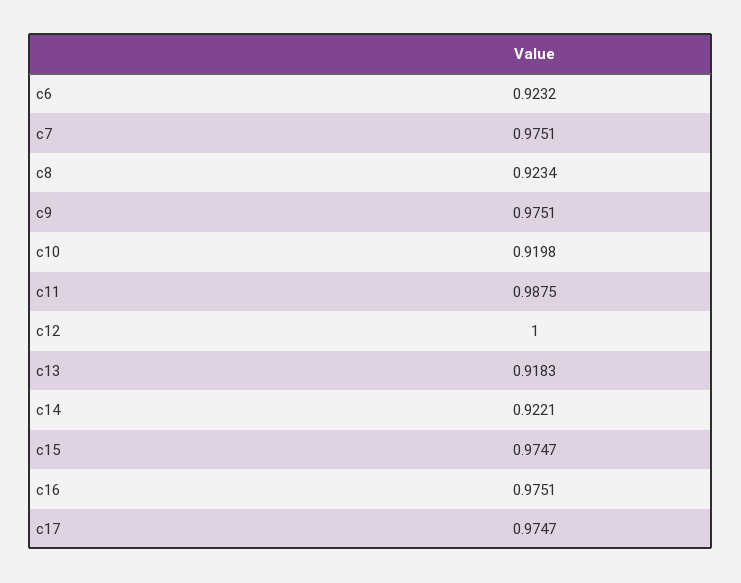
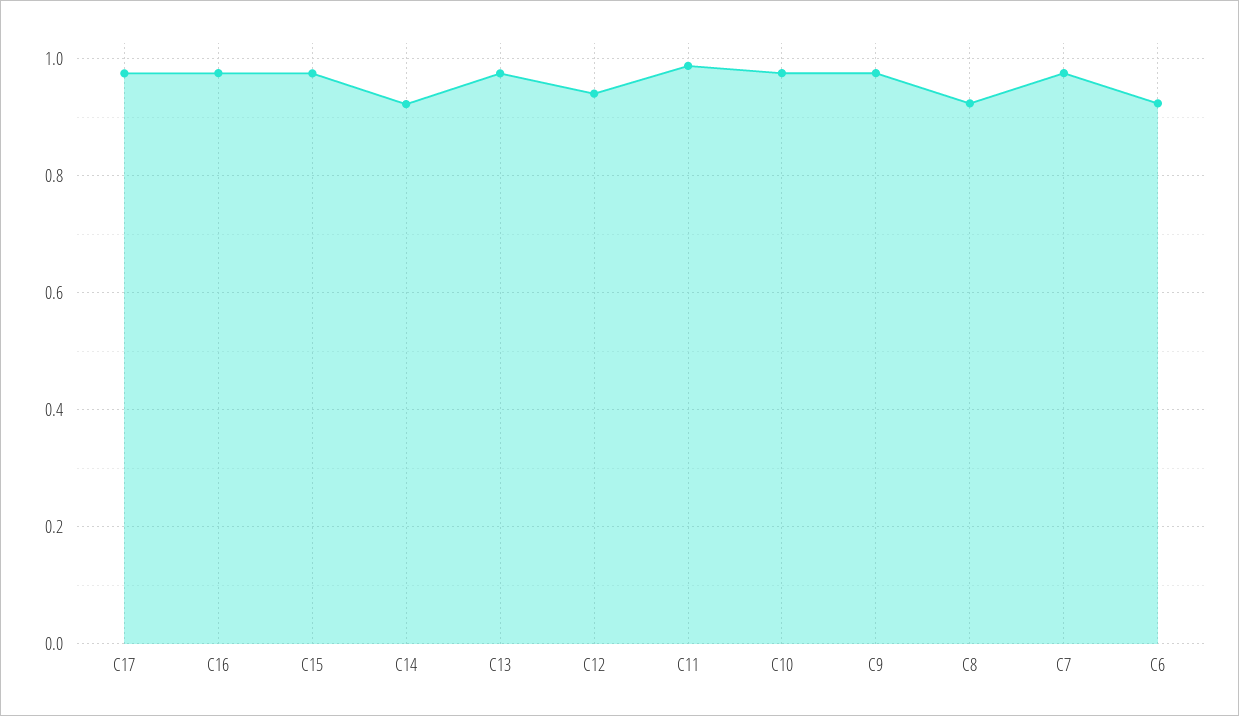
c10: 0.9198 -> 0.98
c12: 1 -> 0.94
c13: 0.9183 -> 0.98

